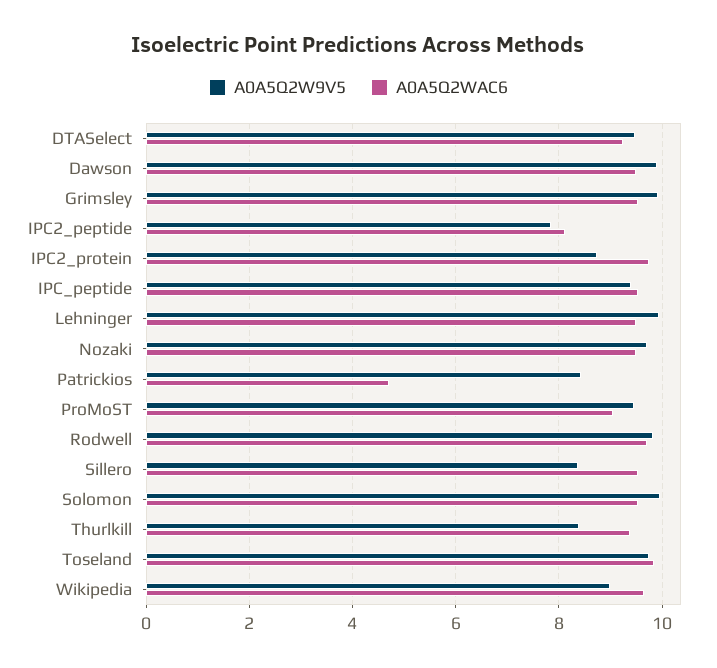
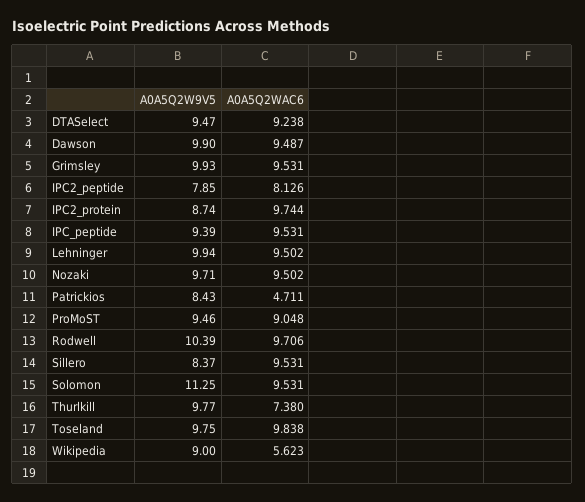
A0A5Q2W9V5, Rodwell: 9.8 -> 10.39
A0A5Q2W9V5, Solomon: 10 -> 11.25
A0A5Q2W9V5, Thurlkill: 8.4 -> 9.77
A0A5Q2WAC6, Thurlkill: 9.4 -> 7.38
A0A5Q2WAC6, Wikipedia: 9.6 -> 5.623

